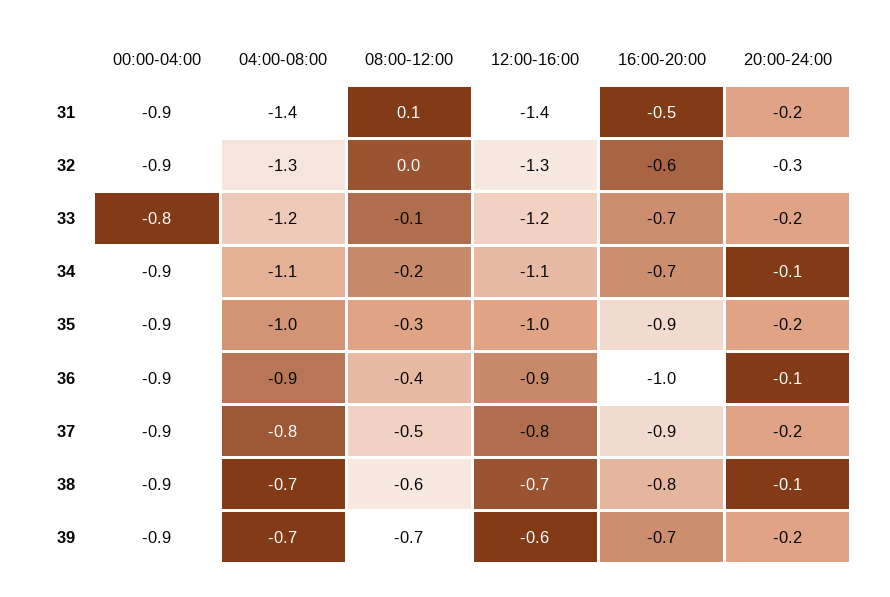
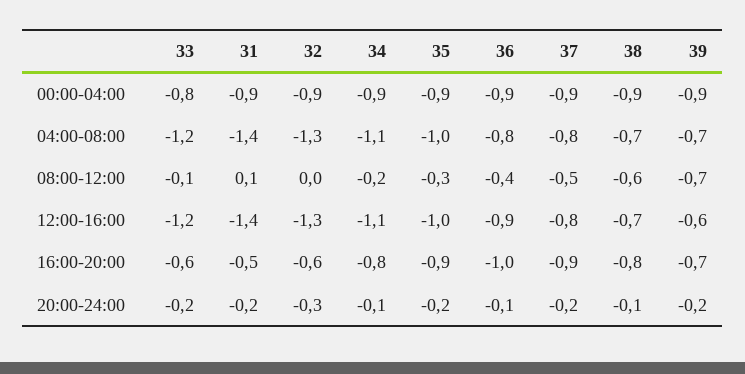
16:00-20:00, 33: -0.7 -> -0.6
16:00-20:00, 34: -0.7 -> -0.8
04:00-08:00, 36: -0.9 -> -0.8

